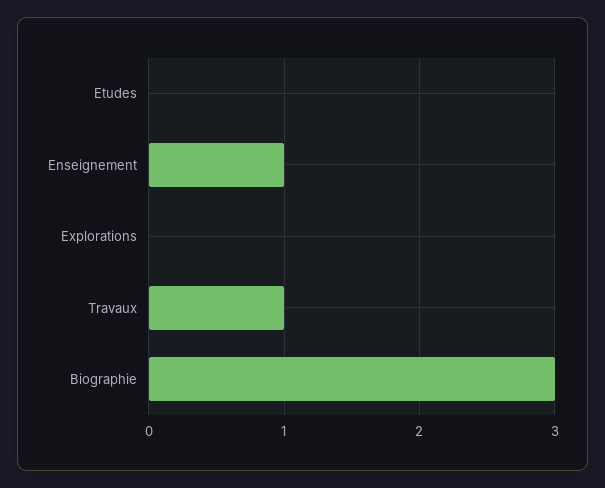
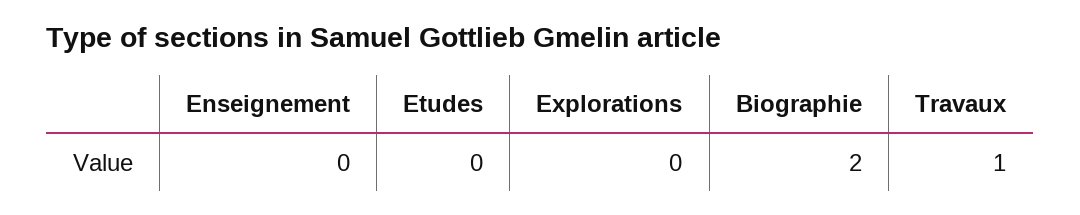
Enseignement: 1 -> 0
Biographie: 3 -> 2

